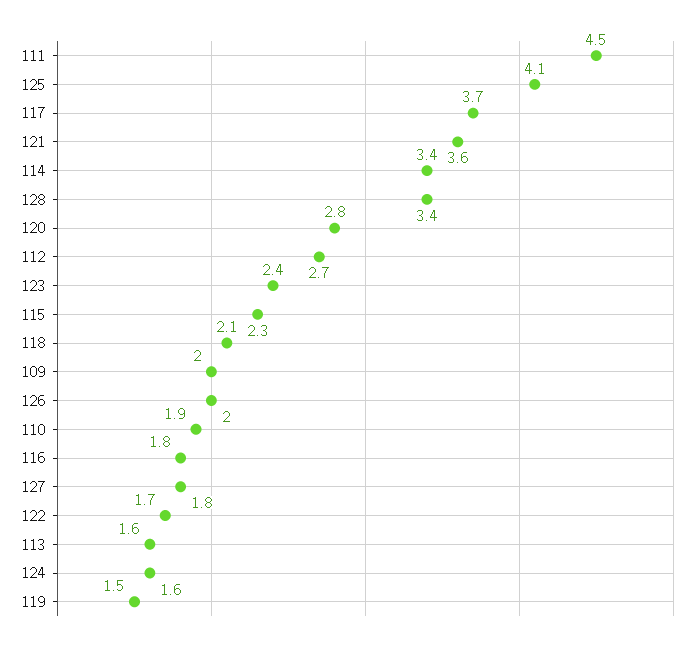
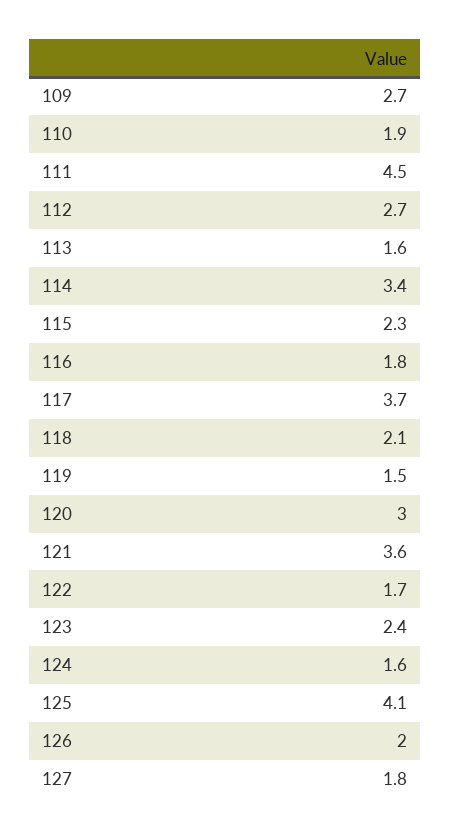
128: 3.4 -> none
120: 2.8 -> 3
109: 2 -> 2.7

